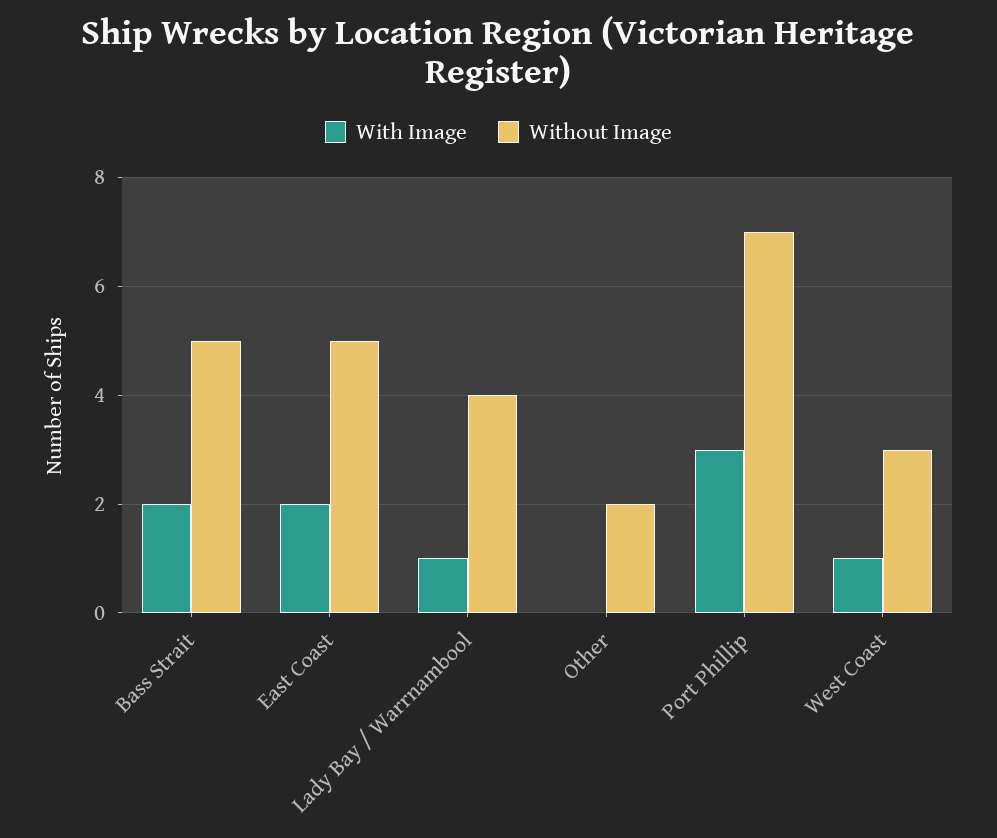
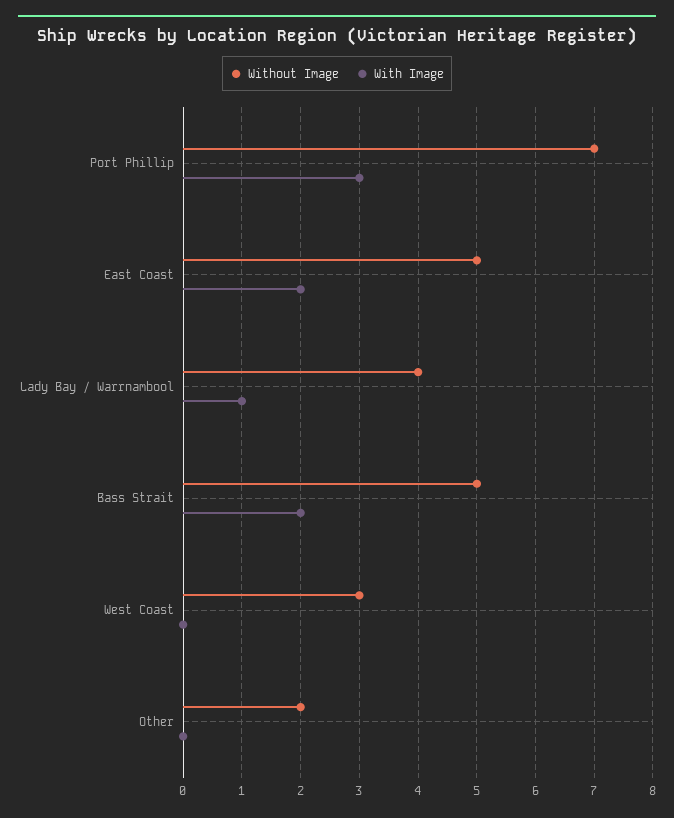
With Image, West Coast: 1 -> 0

